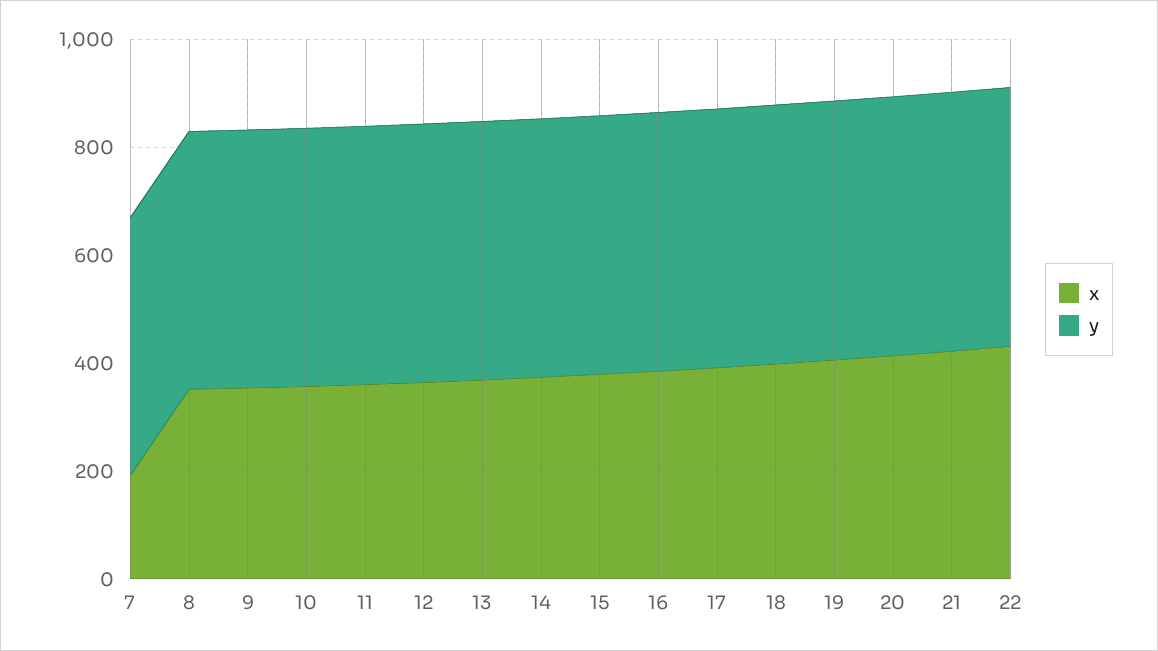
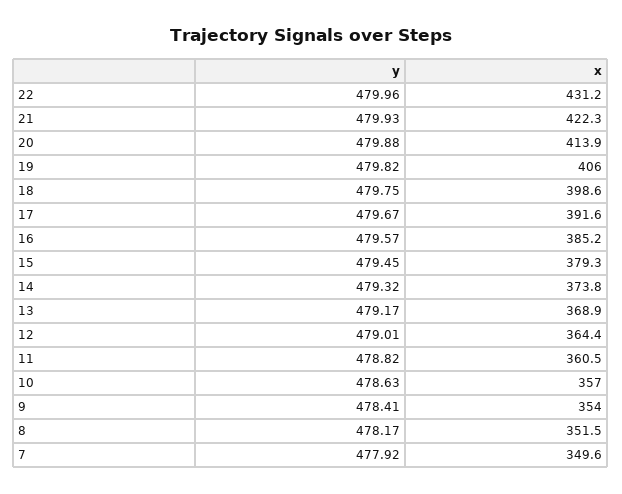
x, 7: 200 -> 349.6

